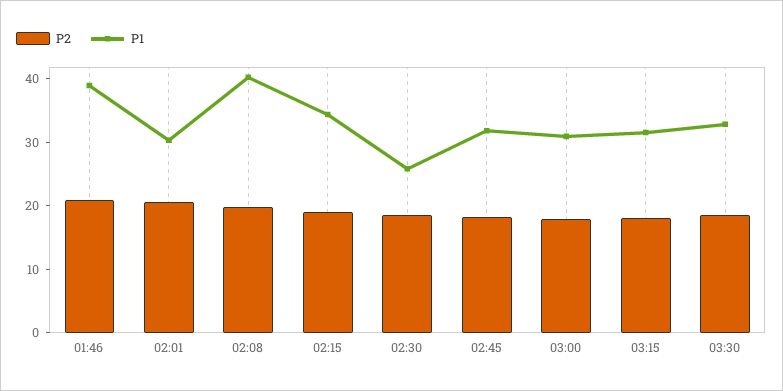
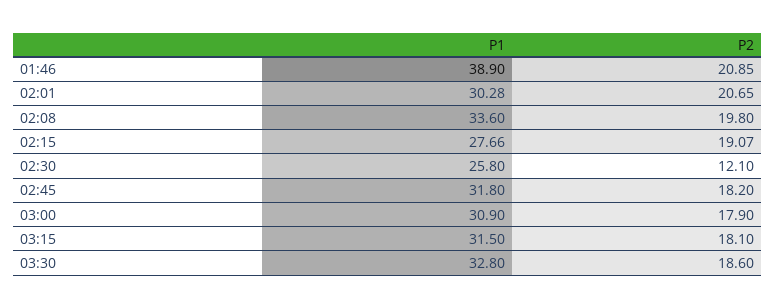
P1, 02:08: 40 -> 33.6
P1, 02:15: 34 -> 27.66
P2, 02:30: 18 -> 12.1

